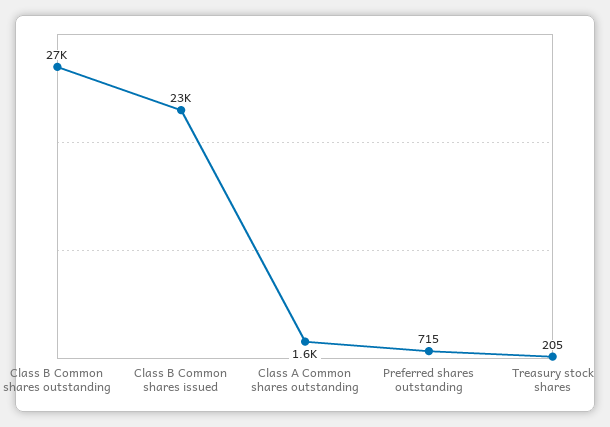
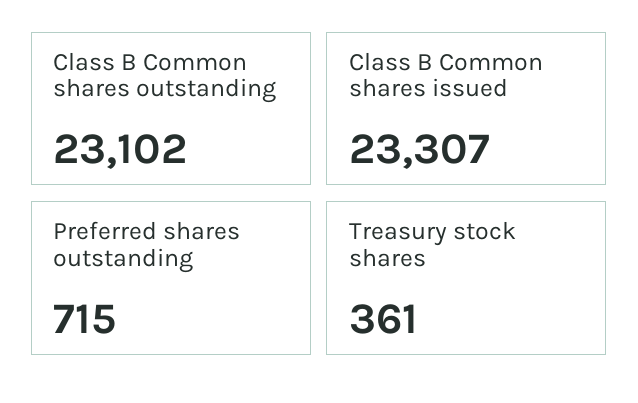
Class B Common shares outstanding: 27000 -> 23102
Class A Common shares outstanding: 1600 -> none
Treasury stock shares: 205 -> 361

